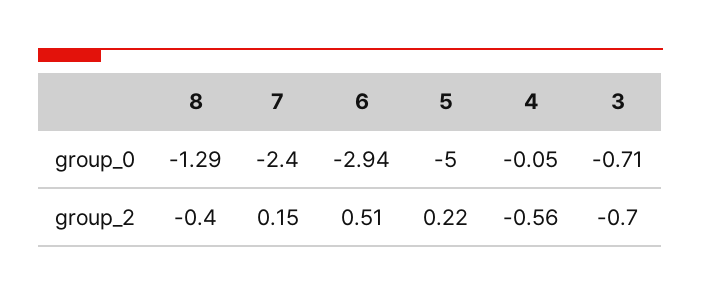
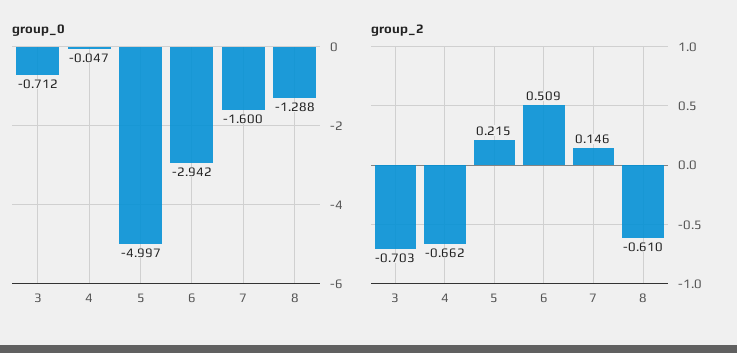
group_0, 7: -2.4 -> -1.6
group_2, 8: -0.4 -> -0.61
group_2, 4: -0.56 -> -0.662

